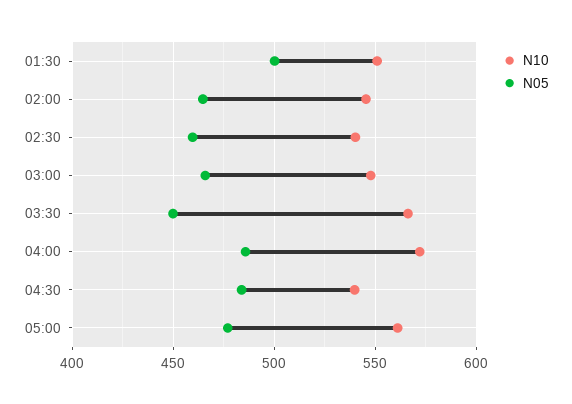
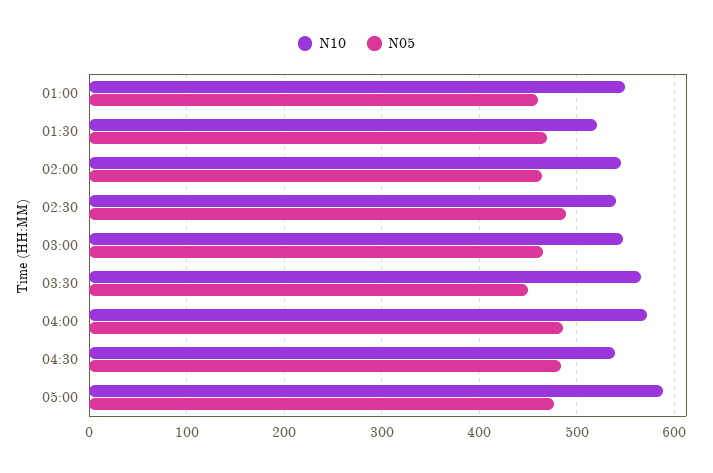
N10, 01:30: 550 -> 520
N05, 01:30: 500 -> 470
N05, 02:30: 460 -> 490
N10, 05:00: 560 -> 590
N10, 01:00: none -> 550
N05, 01:00: none -> 460

